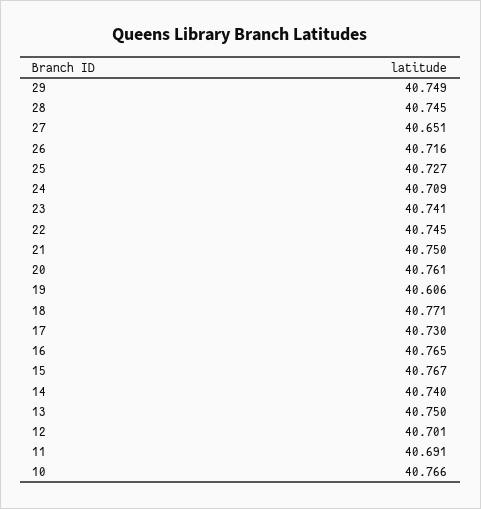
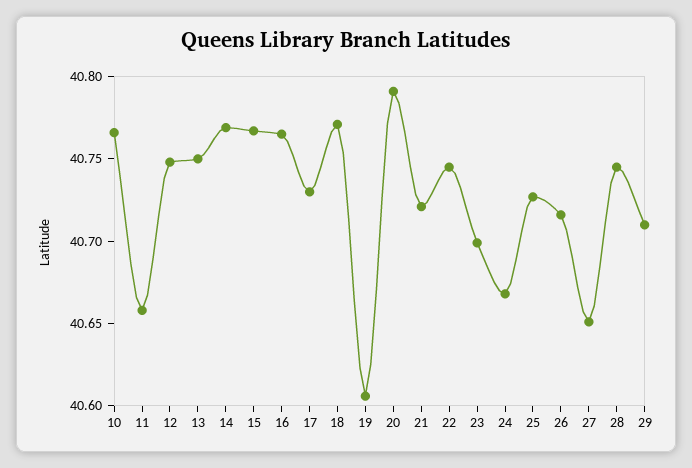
29: 40.749 -> 40.71
24: 40.709 -> 40.67
23: 40.741 -> 40.7
21: 40.75 -> 40.72
20: 40.761 -> 40.79
14: 40.74 -> 40.77
12: 40.701 -> 40.75
11: 40.691 -> 40.66

